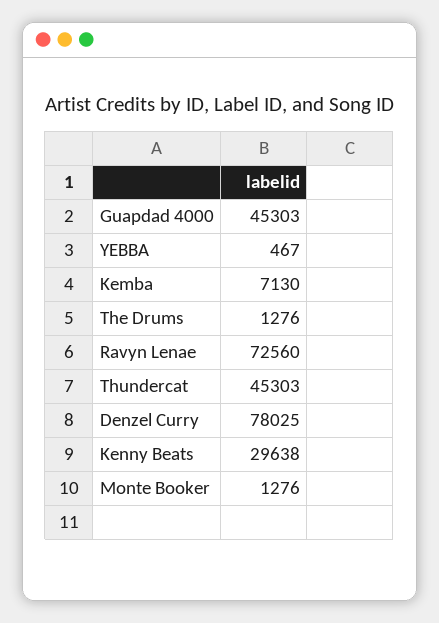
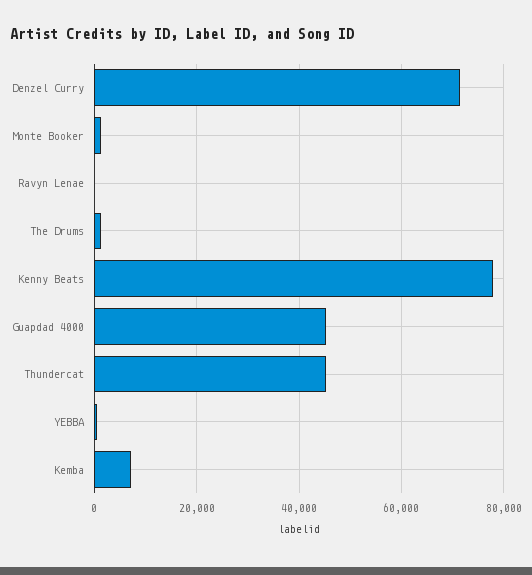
Ravyn Lenae: 72560 -> 0
Denzel Curry: 78025 -> 72000
Kenny Beats: 29638 -> 78000

